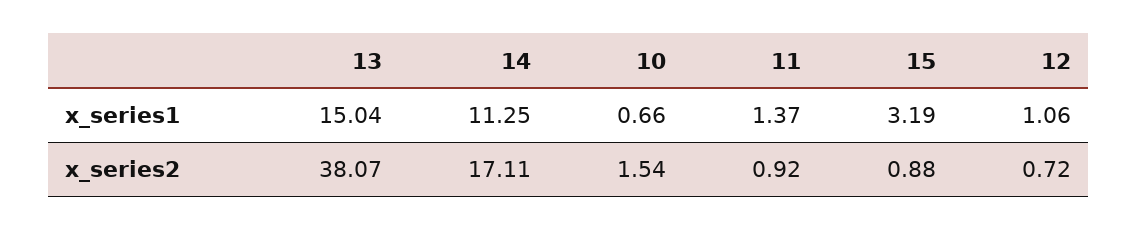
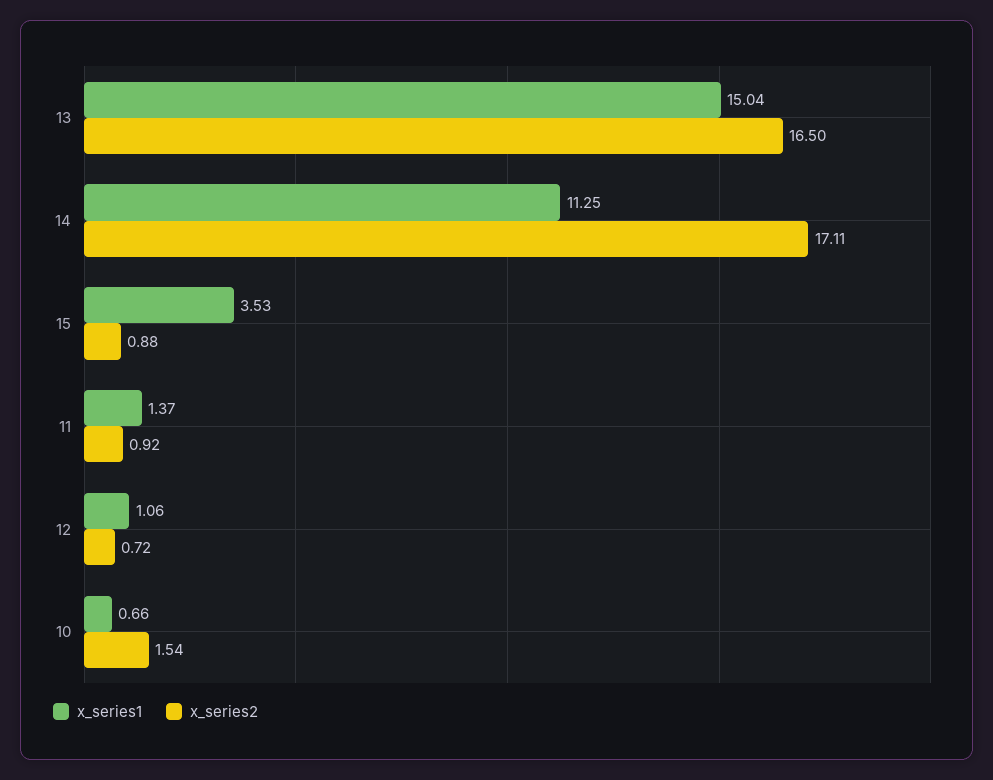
x_series1, 15: 3.19 -> 3.53
x_series2, 13: 38.07 -> 16.5

